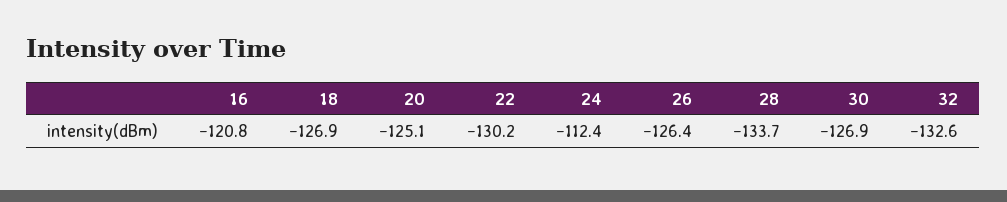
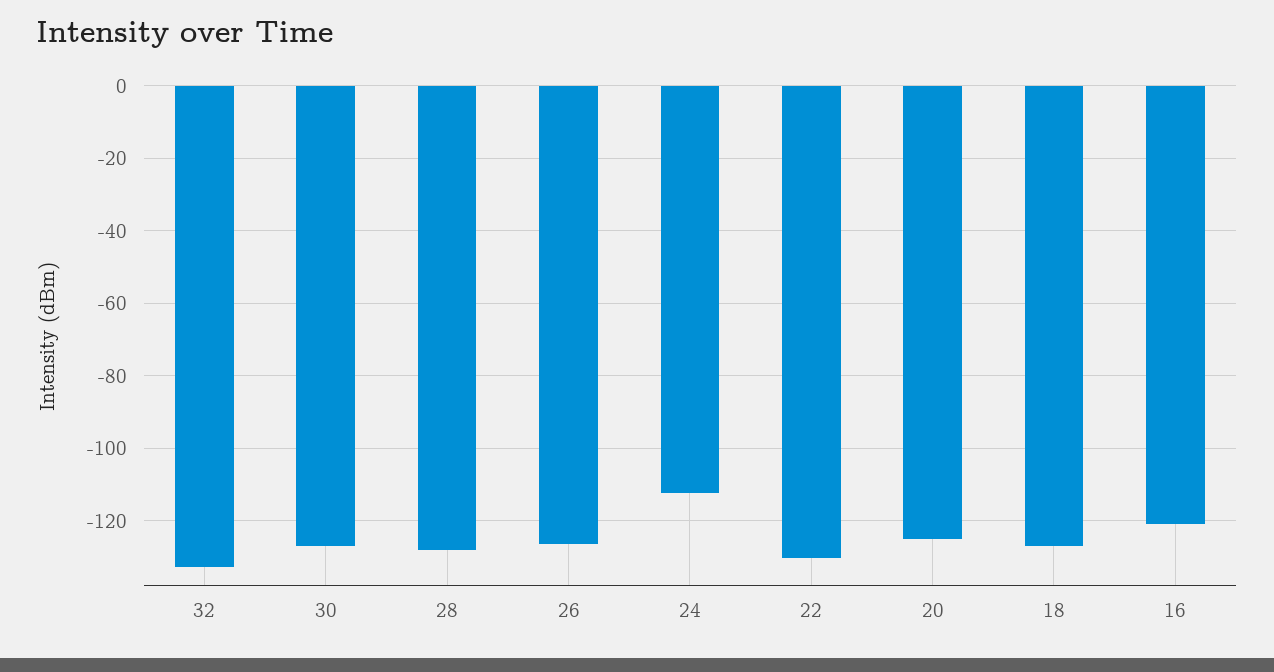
28: -133.7 -> -128

